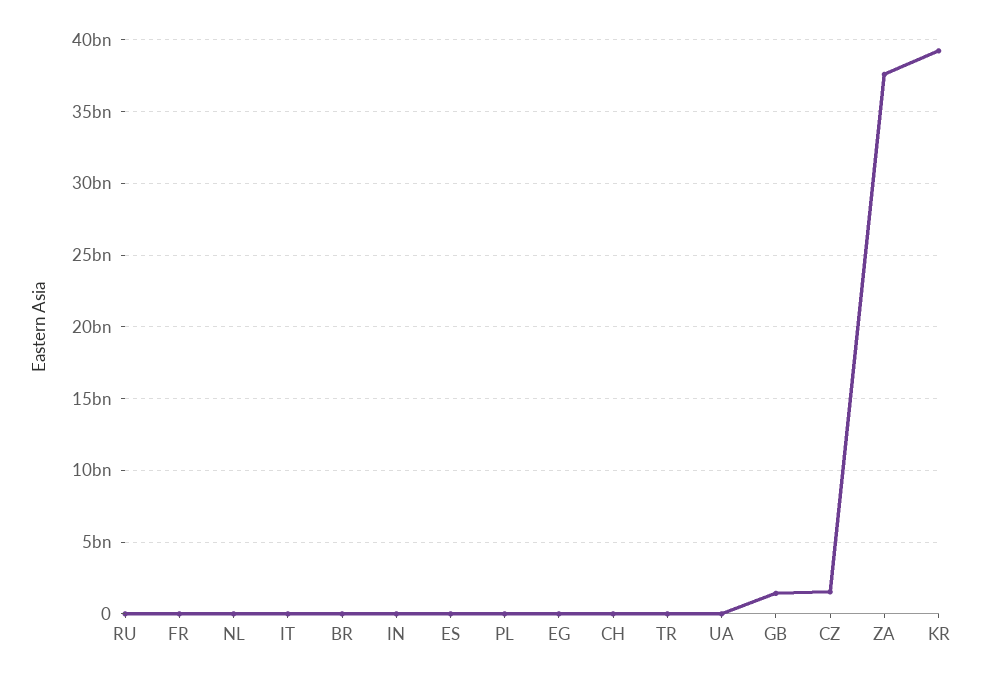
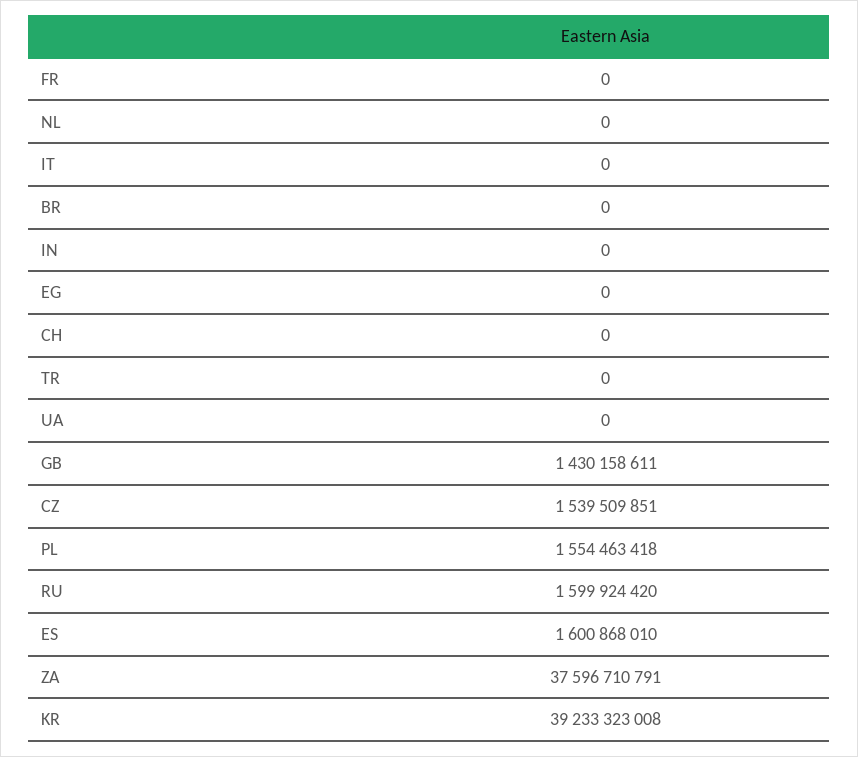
RU: 0 -> 1599924420
ES: 0 -> 1600868010
PL: 0 -> 1554463418

